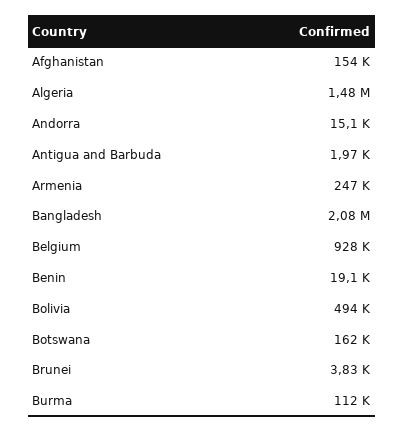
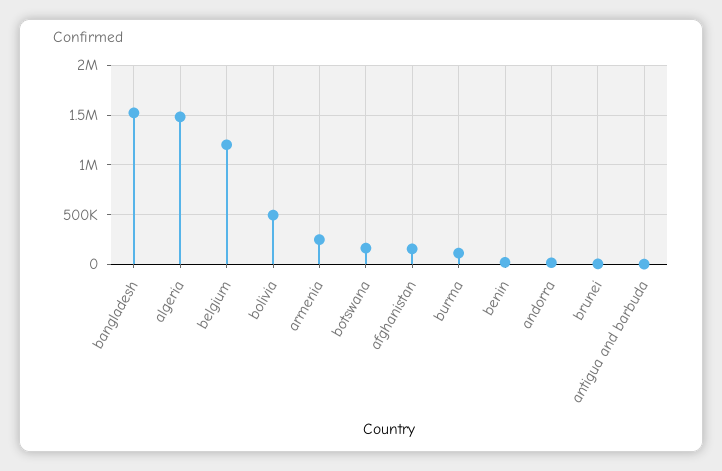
Bangladesh: 2080000 -> 1500000
Belgium: 928000 -> 1200000

